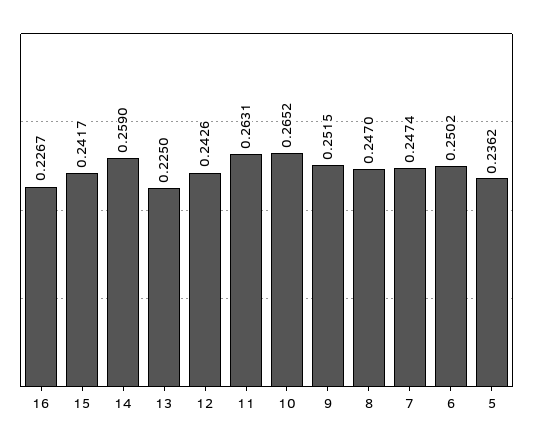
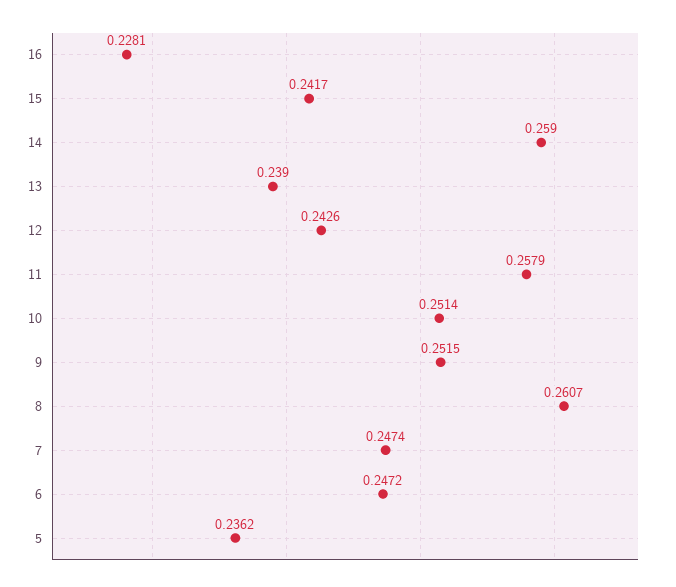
16: 0.2267 -> 0.2281
13: 0.225 -> 0.239
11: 0.2631 -> 0.2579
10: 0.2652 -> 0.2514
8: 0.247 -> 0.2607
6: 0.2502 -> 0.2472

